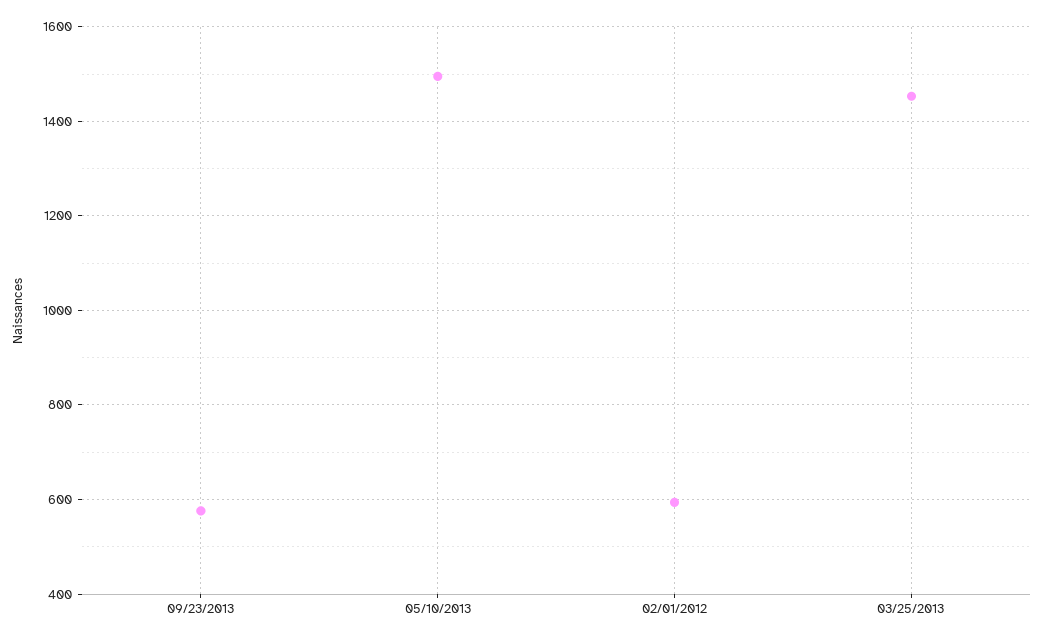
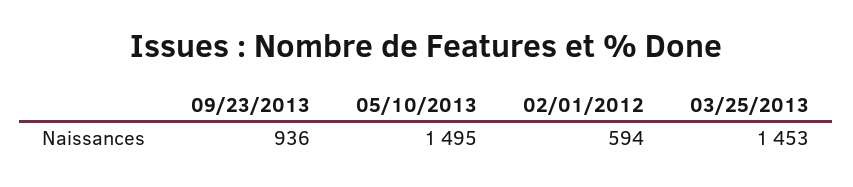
09/23/2013: 580 -> 936

